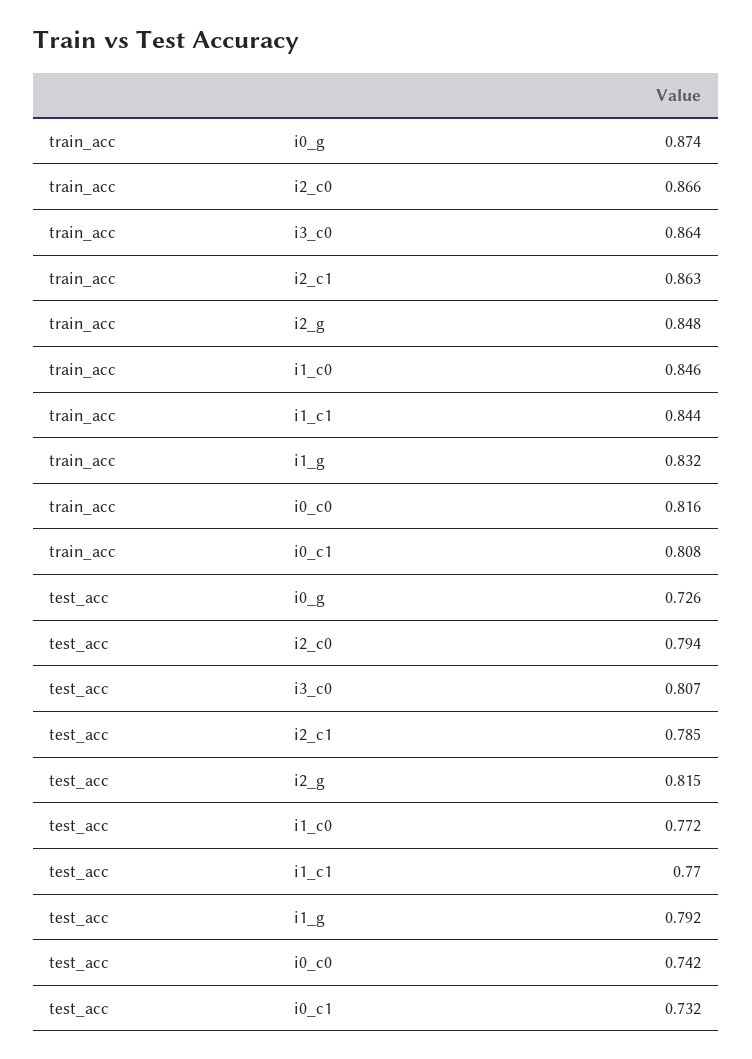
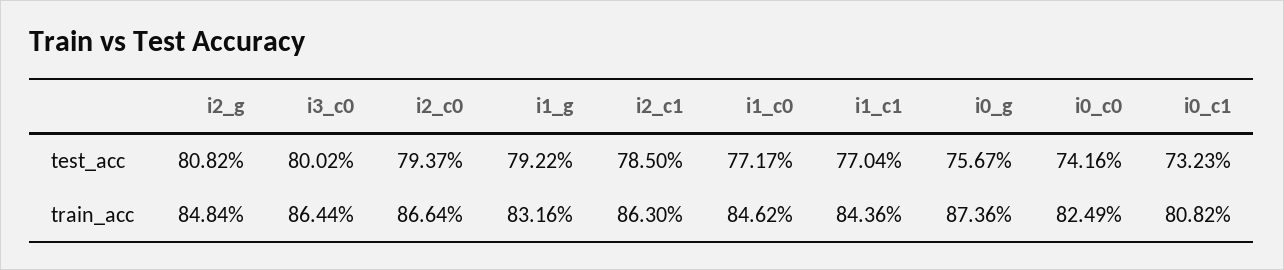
train_acc, i0_c0: 0.816 -> 0.8249
test_acc, i0_g: 0.726 -> 0.7567
test_acc, i3_c0: 0.807 -> 0.8002
test_acc, i2_g: 0.815 -> 0.8082

